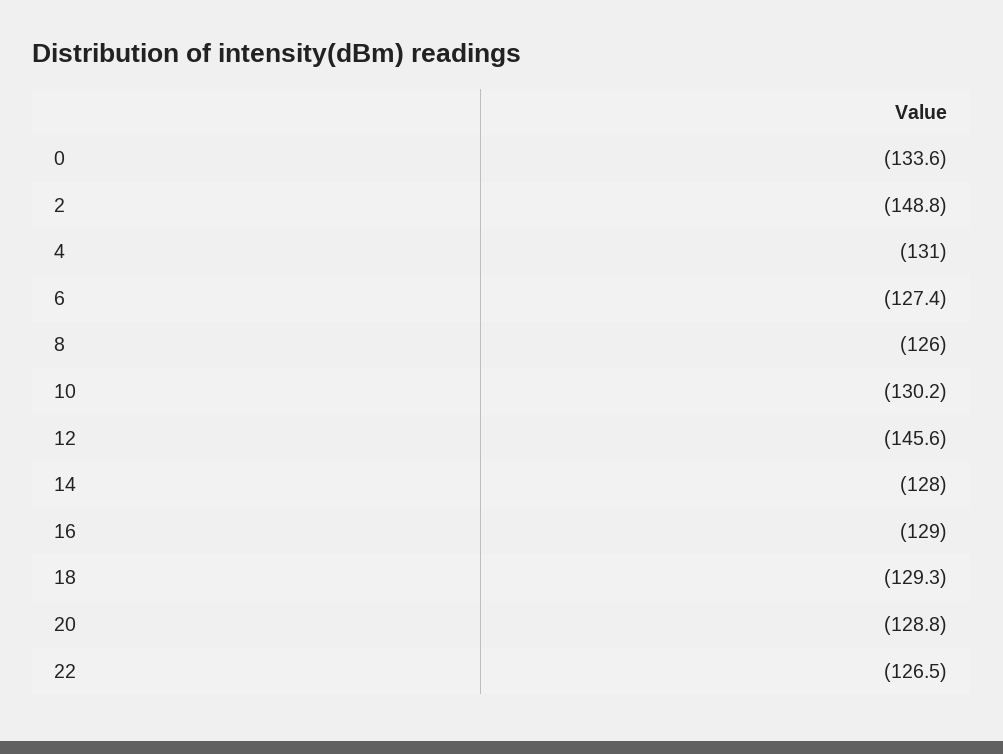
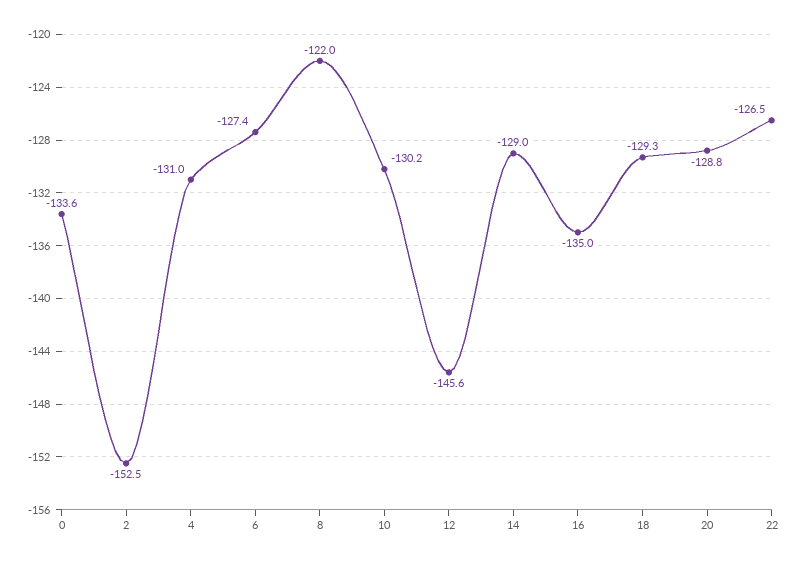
2: -148.8 -> -152.5
8: -126 -> -122
14: -128 -> -129
16: -129 -> -135

